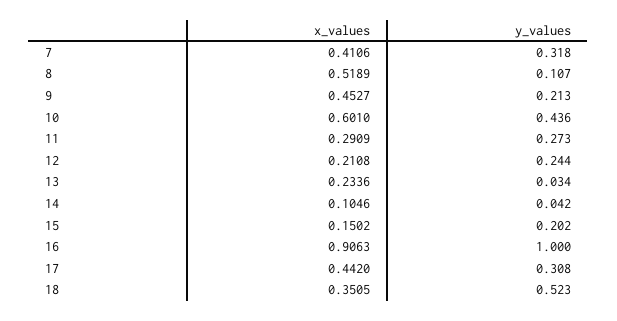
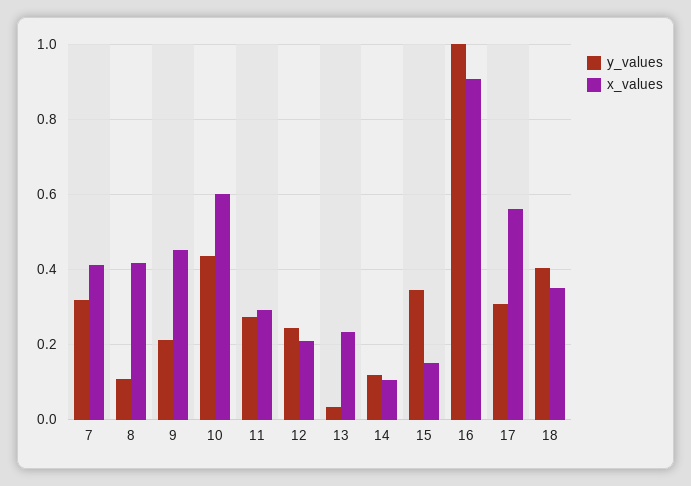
x_values, 8: 0.5189 -> 0.42
y_values, 14: 0.042 -> 0.12
y_values, 15: 0.202 -> 0.34
x_values, 17: 0.442 -> 0.56
y_values, 18: 0.523 -> 0.4

